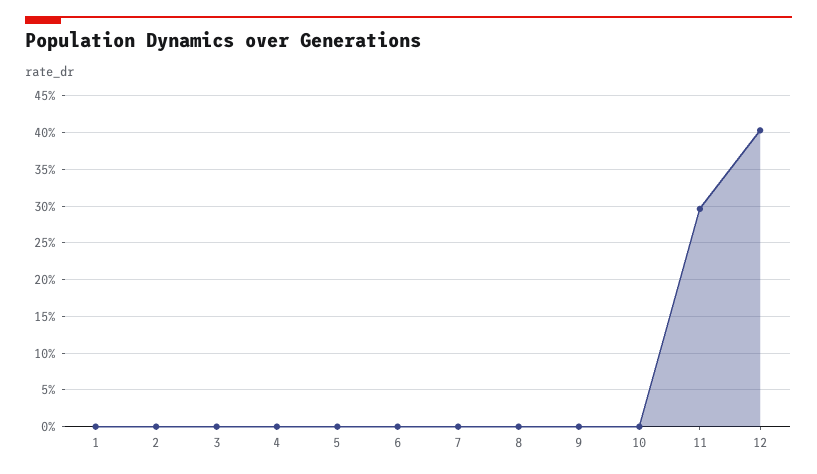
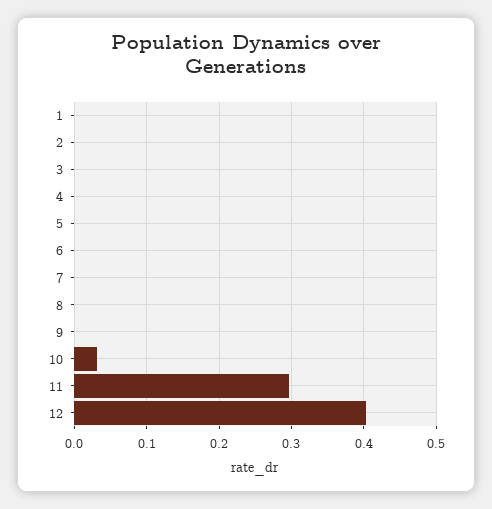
10: 0 -> 0.03

